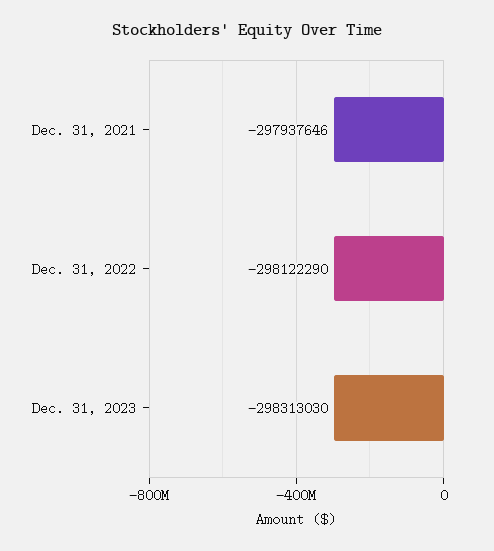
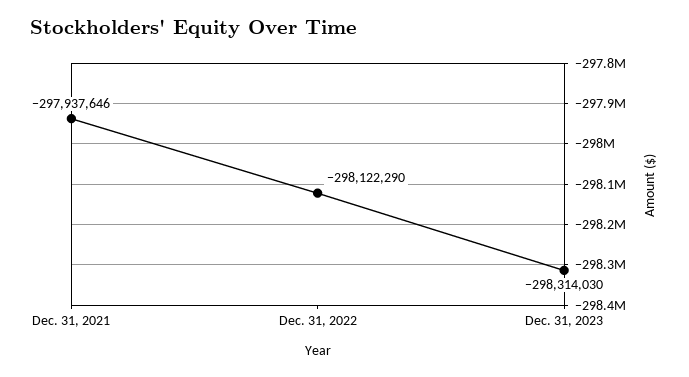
Dec. 31, 2023: -298313030 -> -298314030

